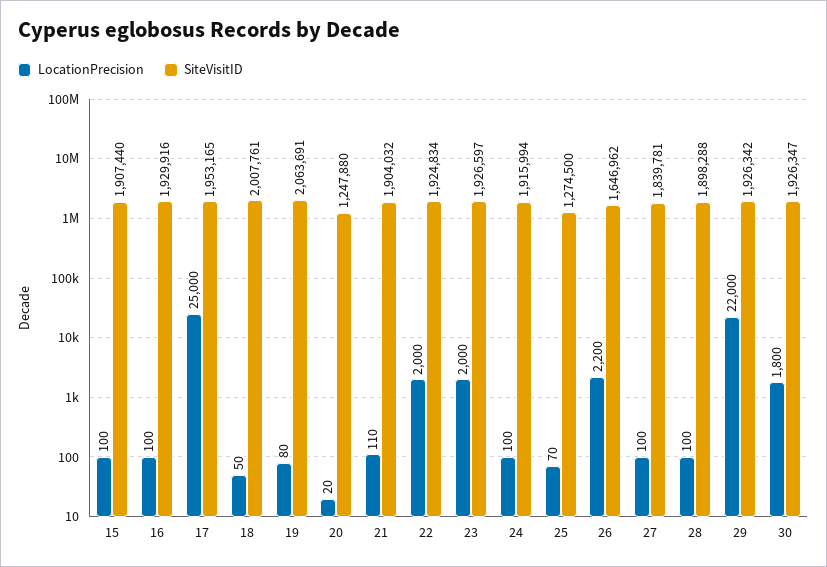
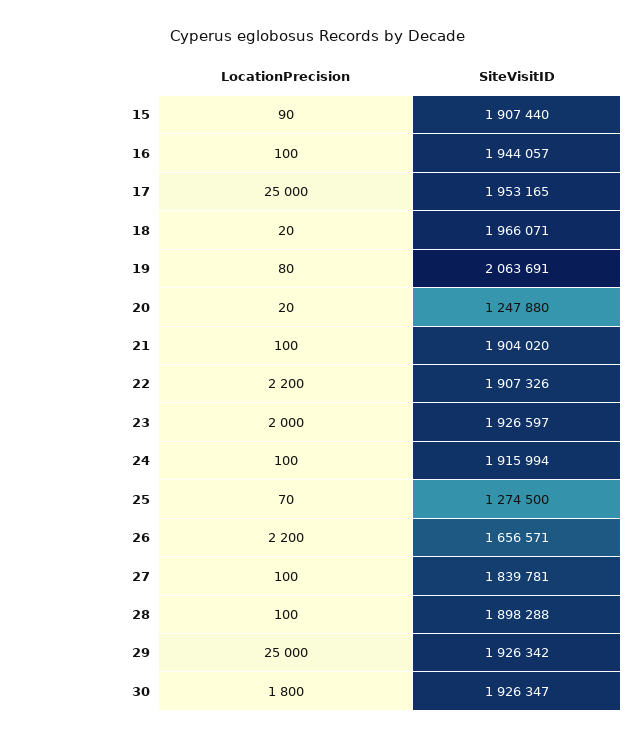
LocationPrecision, 15: 100 -> 90
SiteVisitID, 16: 1929916 -> 1944057
LocationPrecision, 18: 50 -> 20
SiteVisitID, 18: 2007761 -> 1966071
LocationPrecision, 21: 110 -> 100
SiteVisitID, 21: 1904032 -> 1904020
LocationPrecision, 22: 2000 -> 2200
SiteVisitID, 22: 1924834 -> 1907326
SiteVisitID, 26: 1646962 -> 1656571
LocationPrecision, 29: 22000 -> 25000

